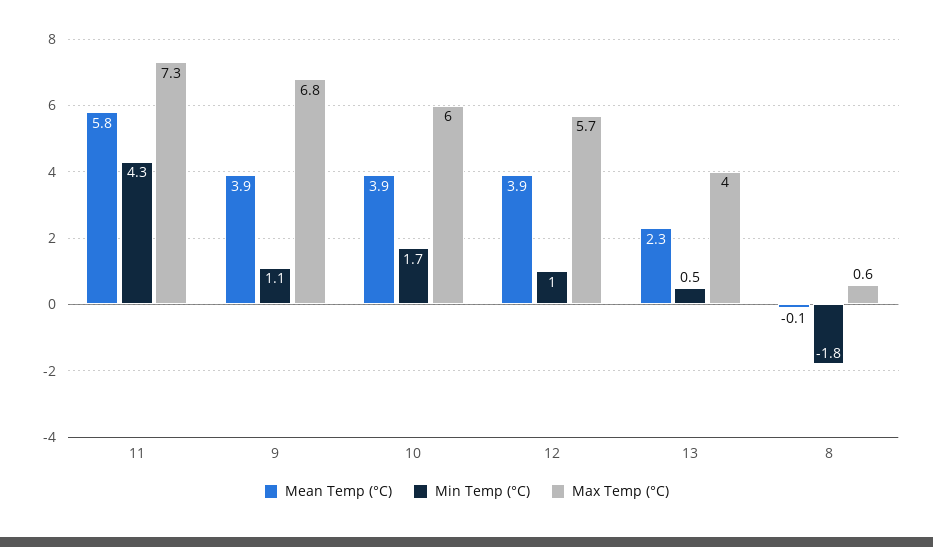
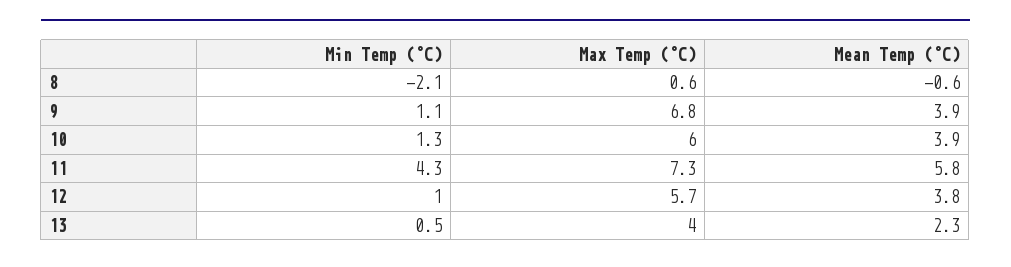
Min Temp (°C), 10: 1.7 -> 1.3
Mean Temp (°C), 12: 3.9 -> 3.8
Mean Temp (°C), 8: -0.1 -> -0.6
Min Temp (°C), 8: -1.8 -> -2.1

